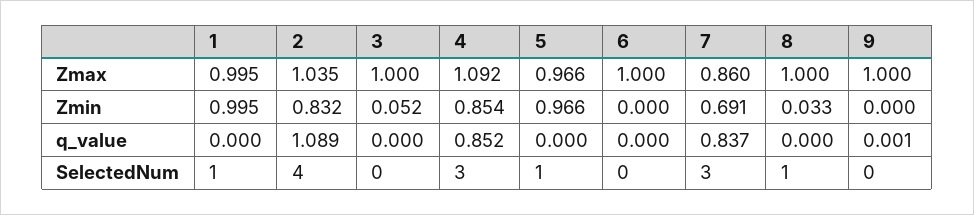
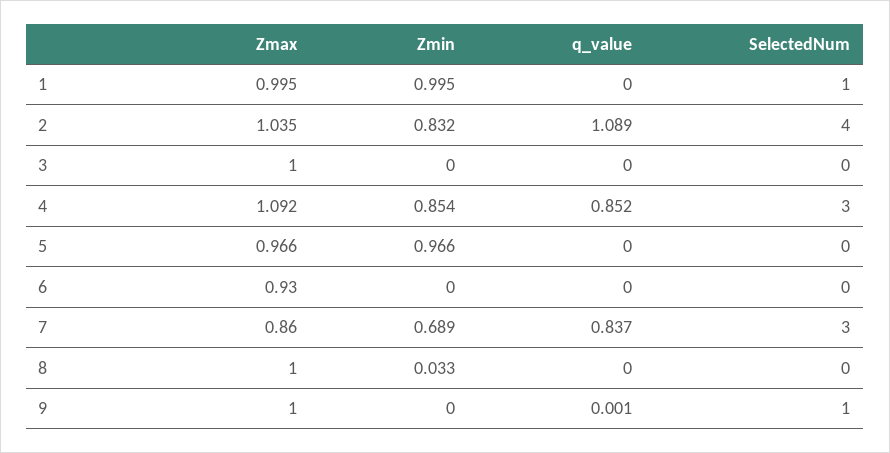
6, Zmax: 1 -> 0.93
3, Zmin: 0.052 -> 0
7, Zmin: 0.691 -> 0.689
5, SelectedNum: 1 -> 0
8, SelectedNum: 1 -> 0
9, SelectedNum: 0 -> 1

